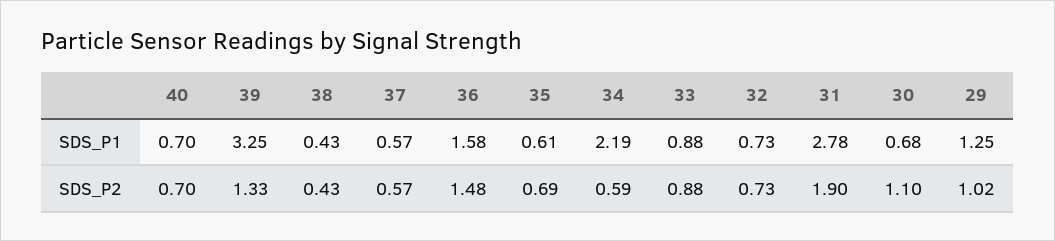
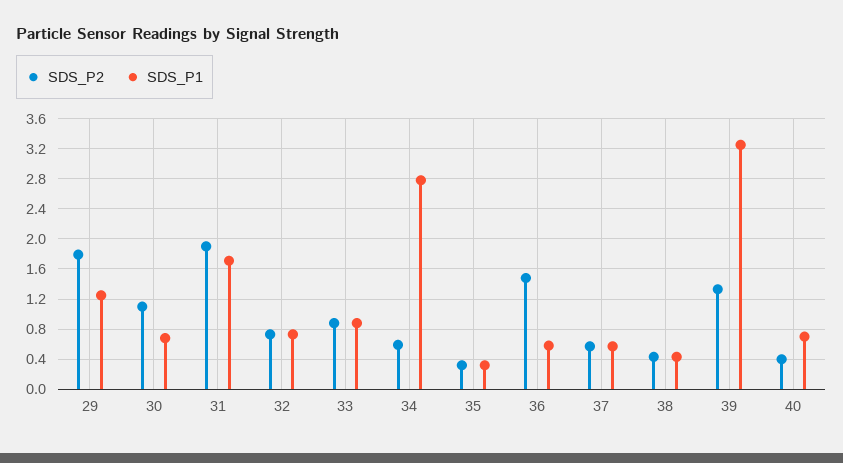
SDS_P1, 36: 1.58 -> 0.6
SDS_P1, 35: 0.61 -> 0.3
SDS_P1, 34: 2.19 -> 2.8
SDS_P1, 31: 2.78 -> 1.7
SDS_P2, 40: 0.7 -> 0.4
SDS_P2, 35: 0.69 -> 0.3
SDS_P2, 29: 1.02 -> 1.8

